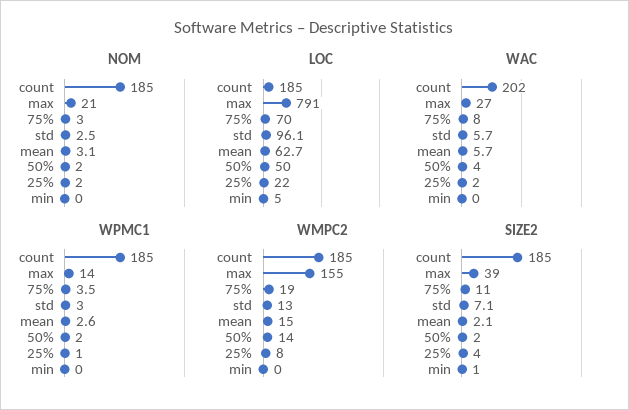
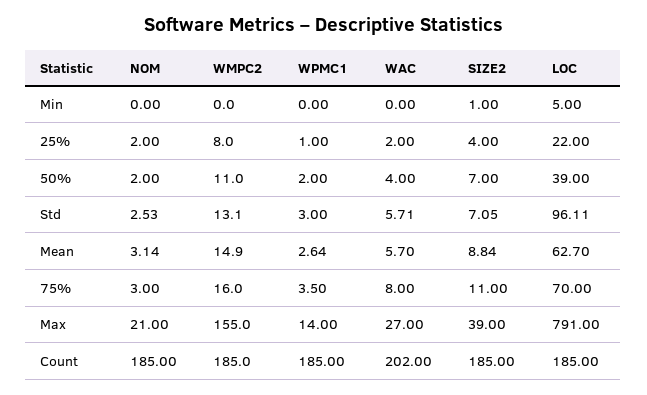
LOC, 50%: 50 -> 39
WMPC2, 75%: 19 -> 16
WMPC2, 50%: 14 -> 11
SIZE2, mean: 2.1 -> 8.84
SIZE2, 50%: 2 -> 7

